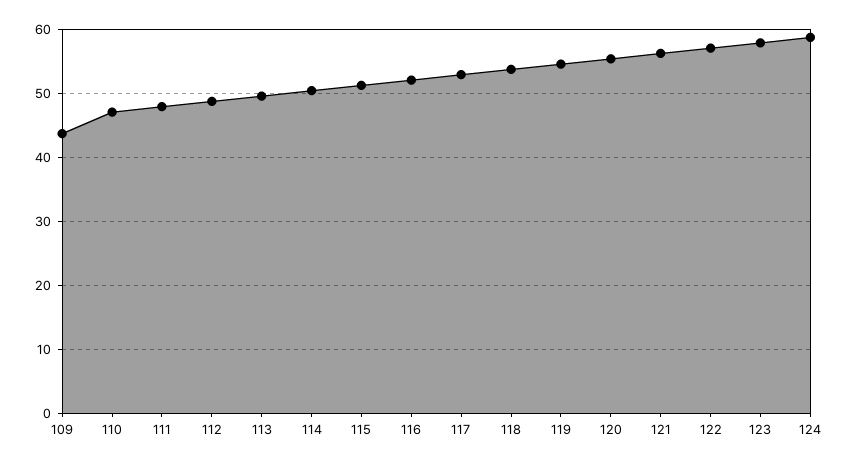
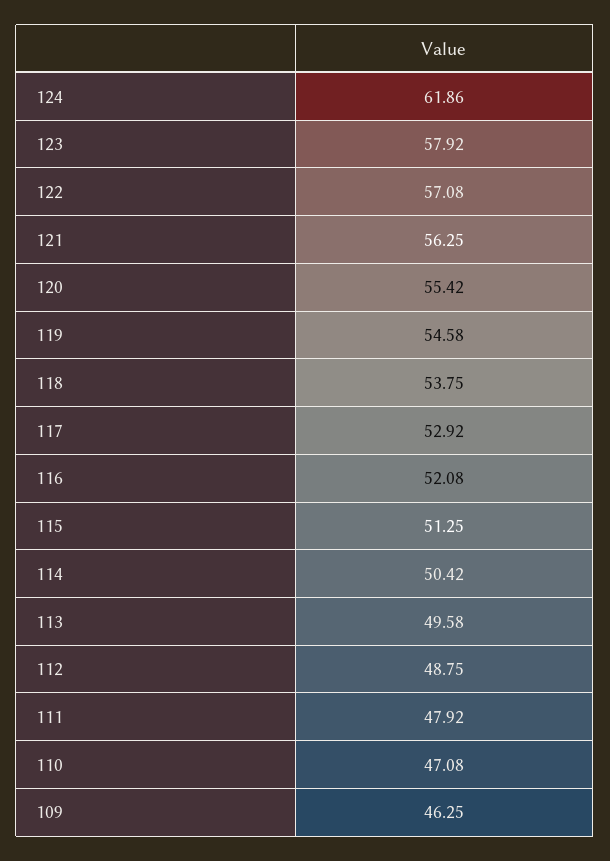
109: 44 -> 46.25
124: 59 -> 61.86

